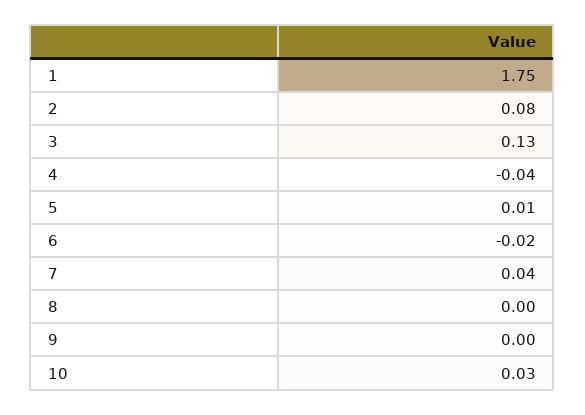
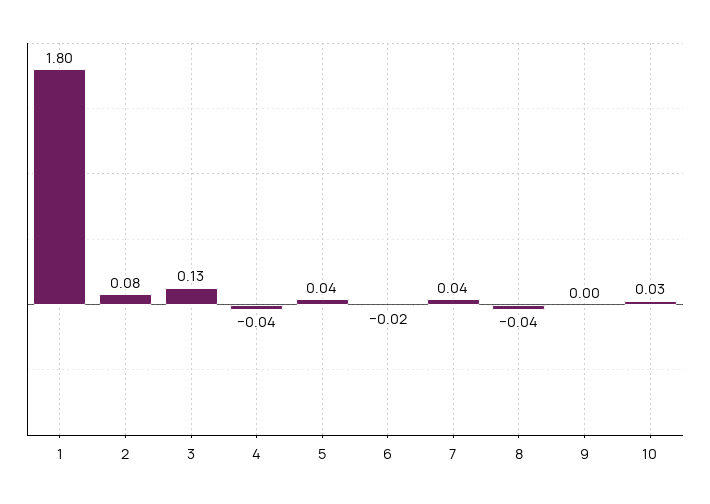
1: 1.75 -> 1.8
5: 0.01 -> 0.04
8: 0 -> -0.04

